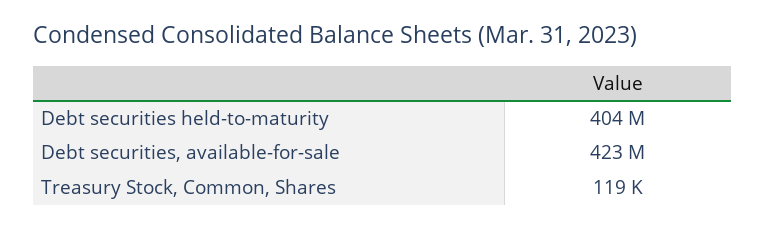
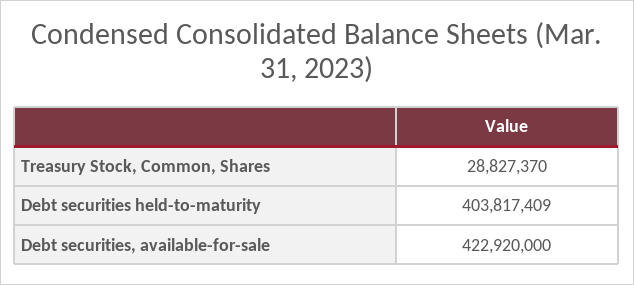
Treasury Stock, Common, Shares: 119000 -> 28827370

